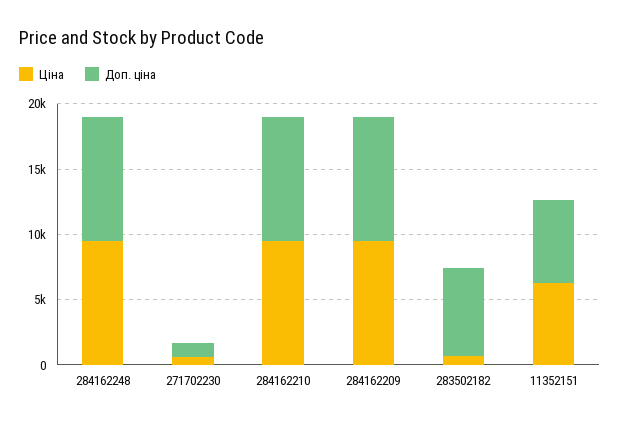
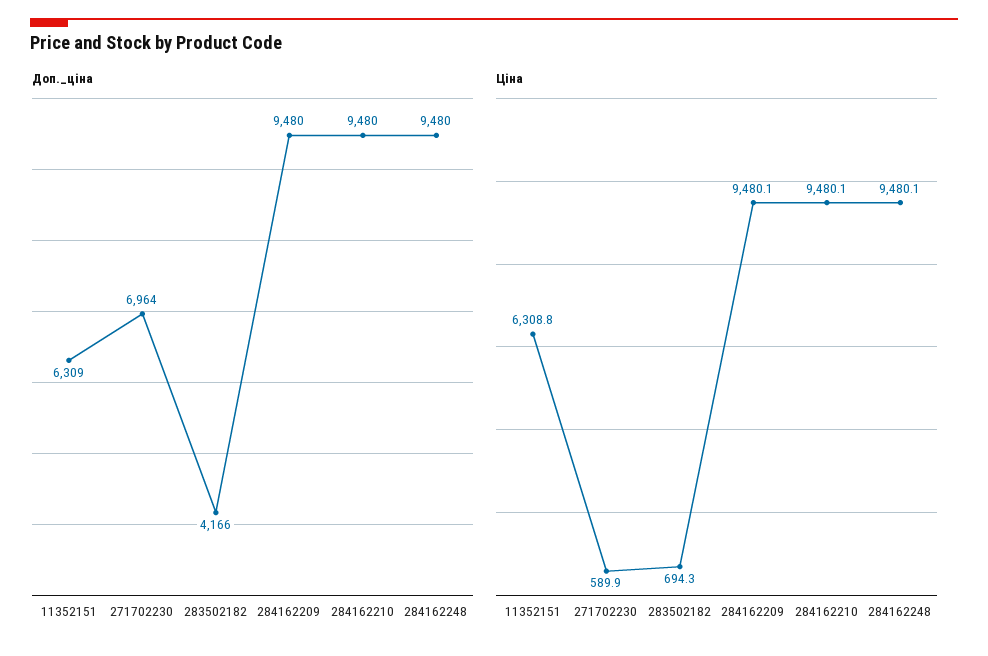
Доп. ціна, 271702230: 1000 -> 6964
Доп. ціна, 283502182: 7000 -> 4166

